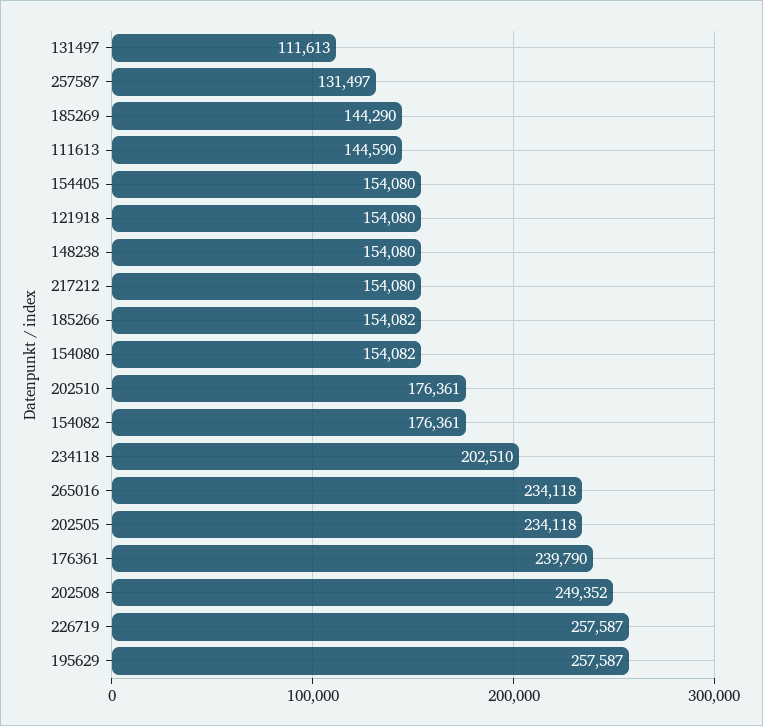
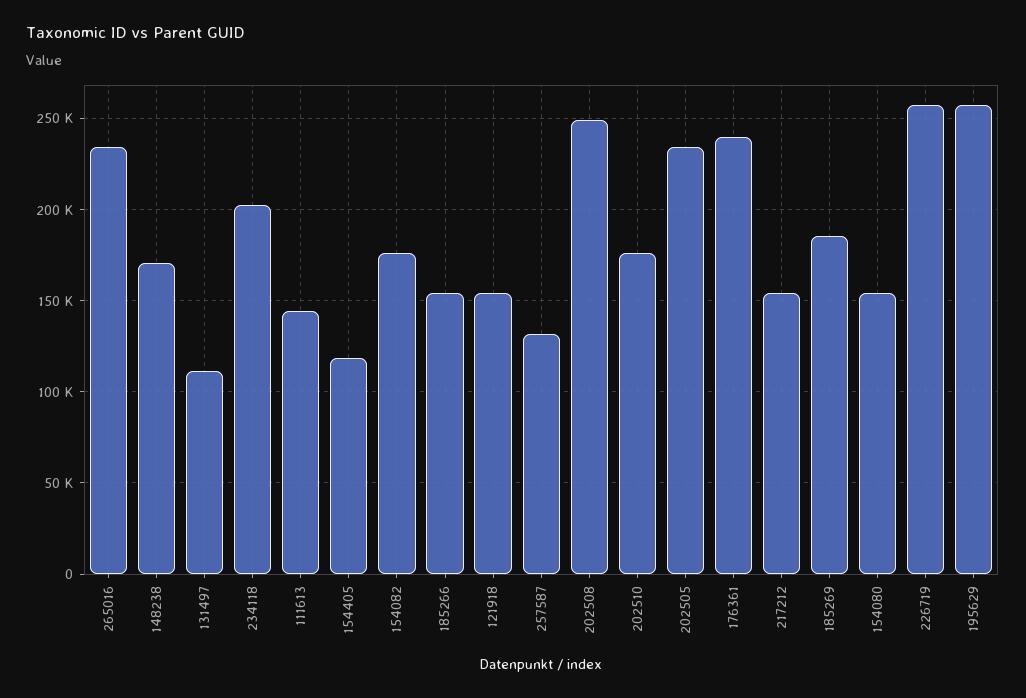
185269: 144290 -> 185000
154405: 154080 -> 120000
148238: 154080 -> 170000

